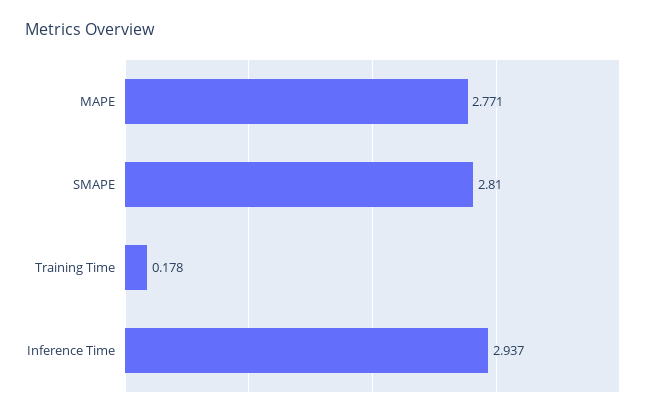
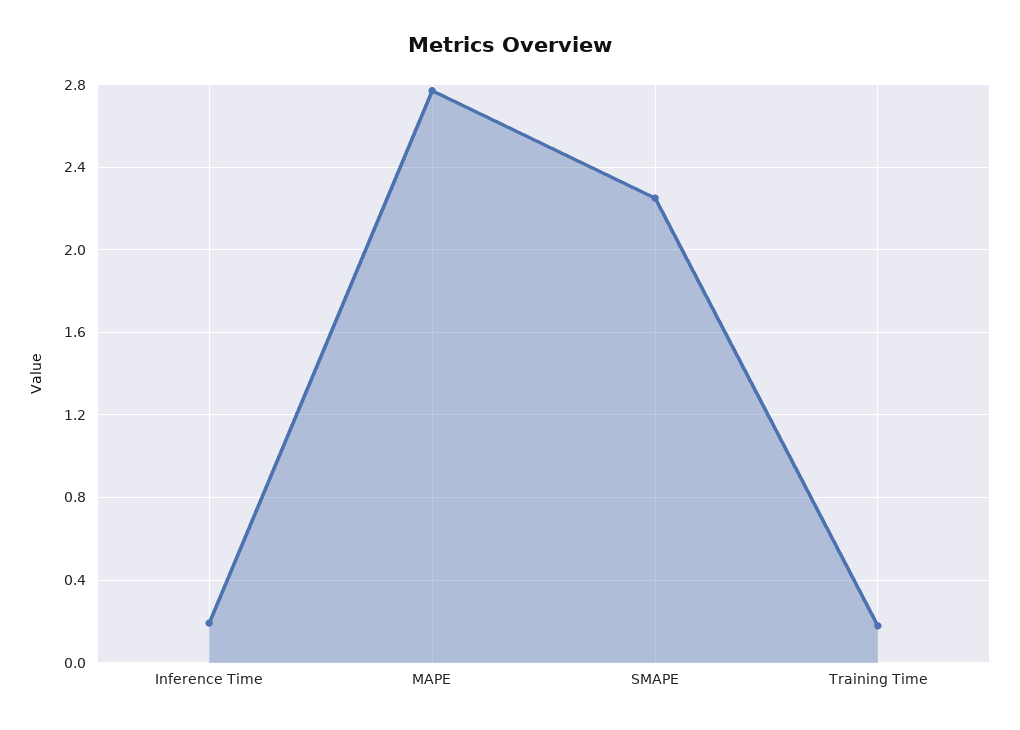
SMAPE: 2.81 -> 2.25
Inference Time: 2.937 -> 0.2

